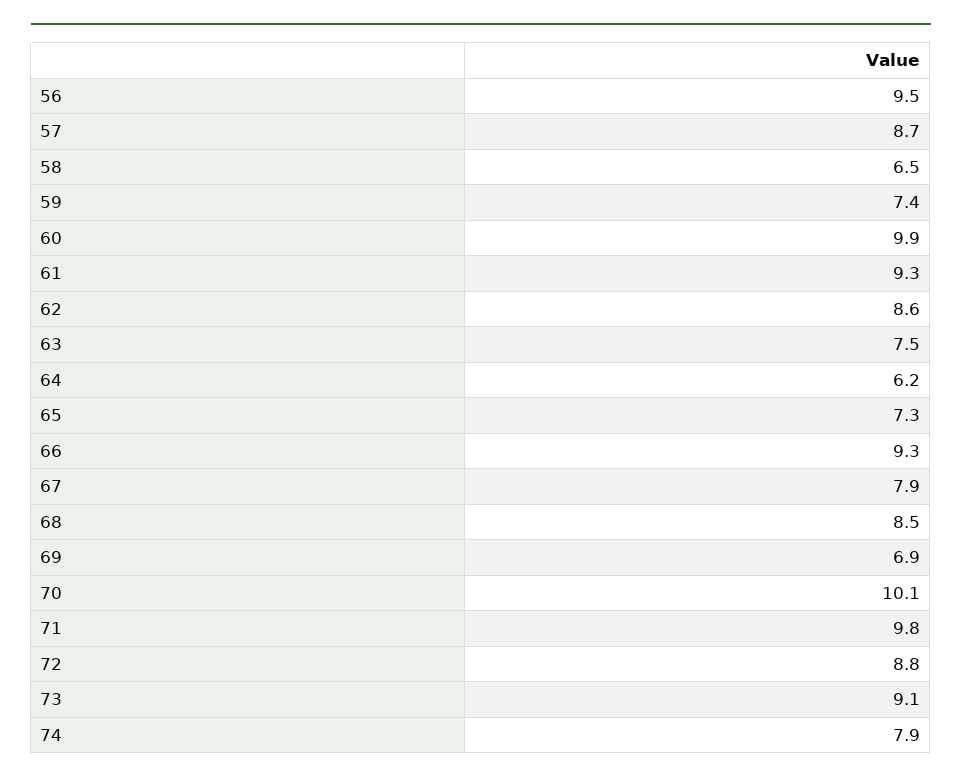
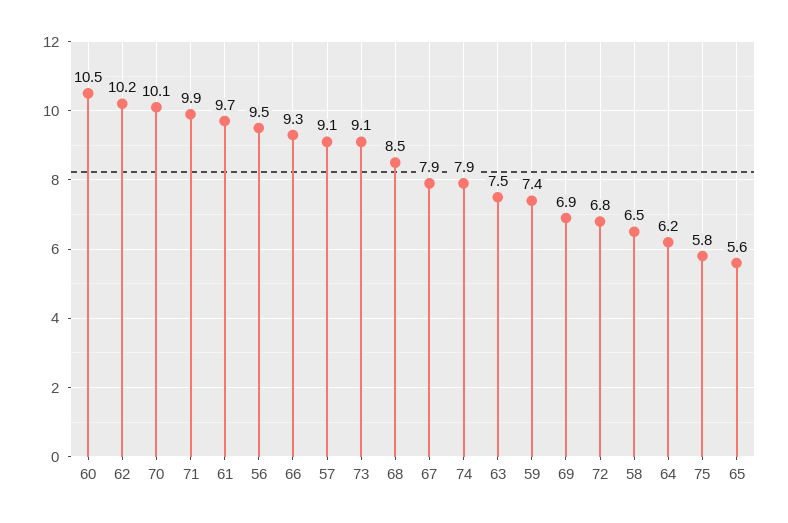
57: 8.7 -> 9.1
60: 9.9 -> 10.5
61: 9.3 -> 9.7
62: 8.6 -> 10.2
65: 7.3 -> 5.6
71: 9.8 -> 9.9
72: 8.8 -> 6.8
75: none -> 5.8

